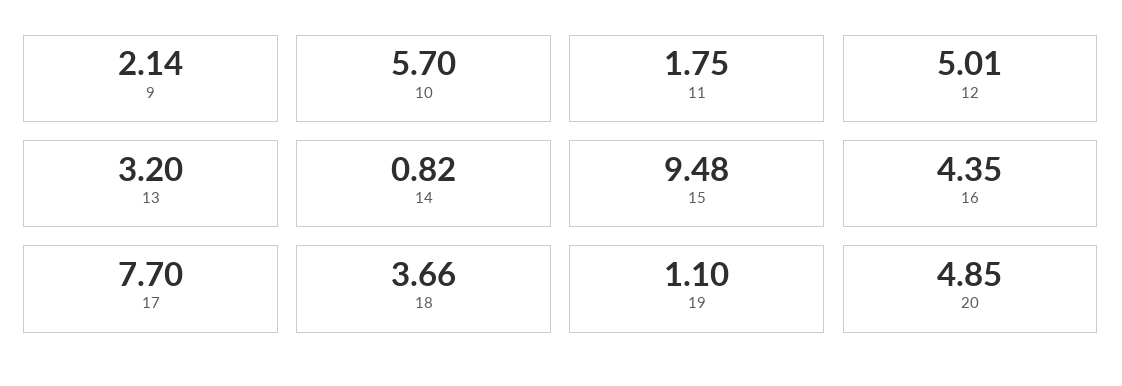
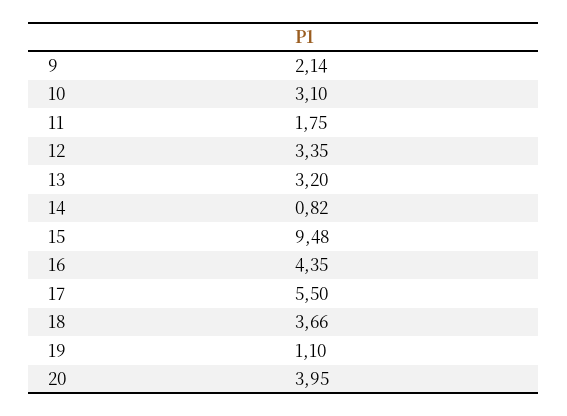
10: 5.7 -> 3.1
12: 5.01 -> 3.35
17: 7.7 -> 5.5
20: 4.85 -> 3.95

